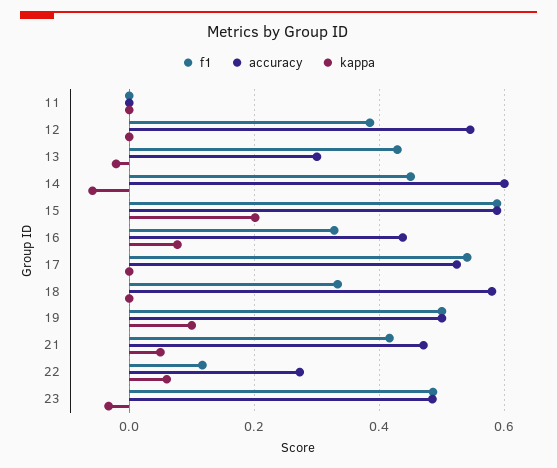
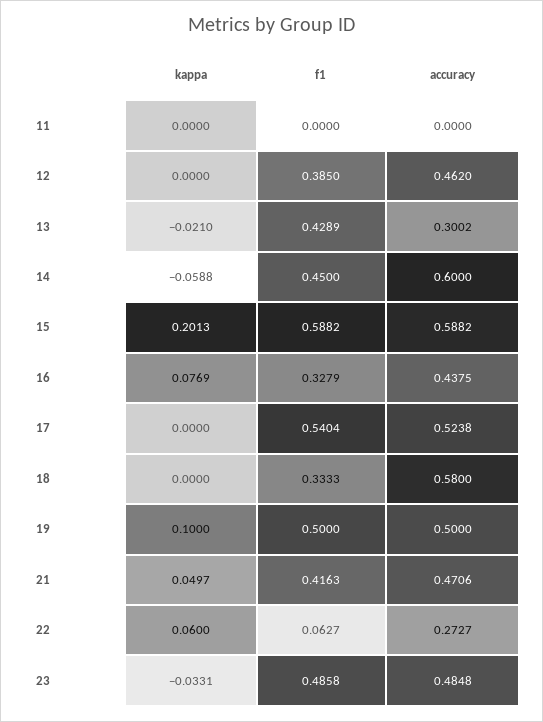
accuracy, 12: 0.54 -> 0.462
f1, 22: 0.12 -> 0.0627

